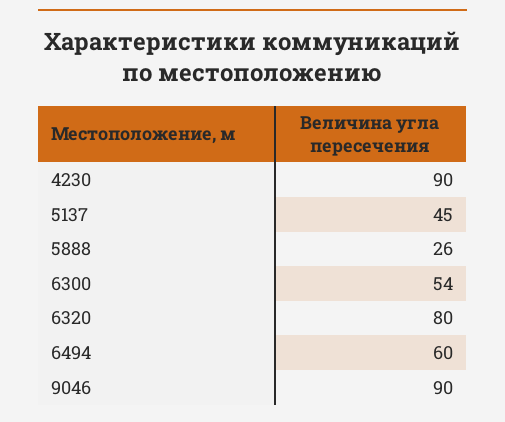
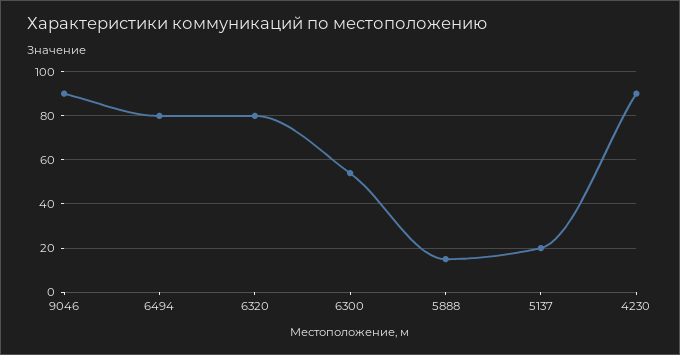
5137: 45 -> 20
5888: 26 -> 15
6494: 60 -> 80

